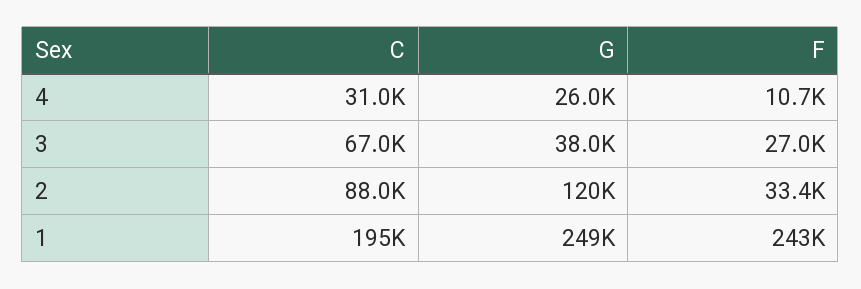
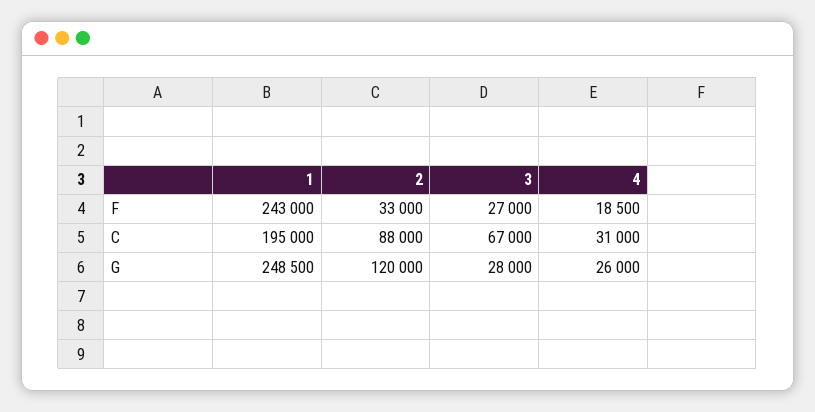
F, 4: 10700 -> 18500
G, 3: 38000 -> 28000
F, 2: 33400 -> 33000

